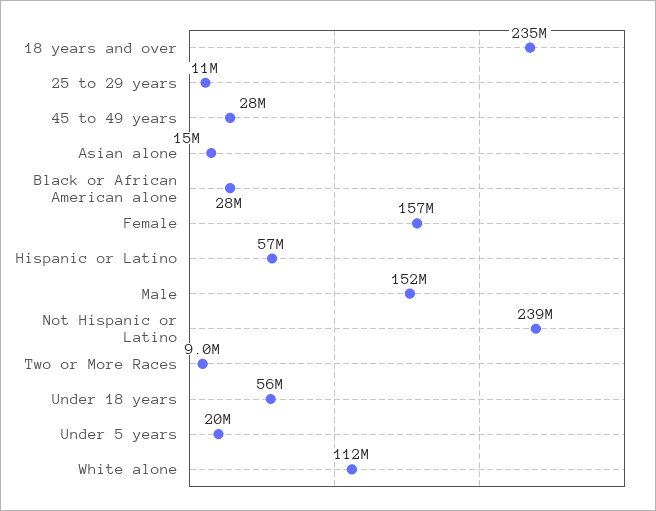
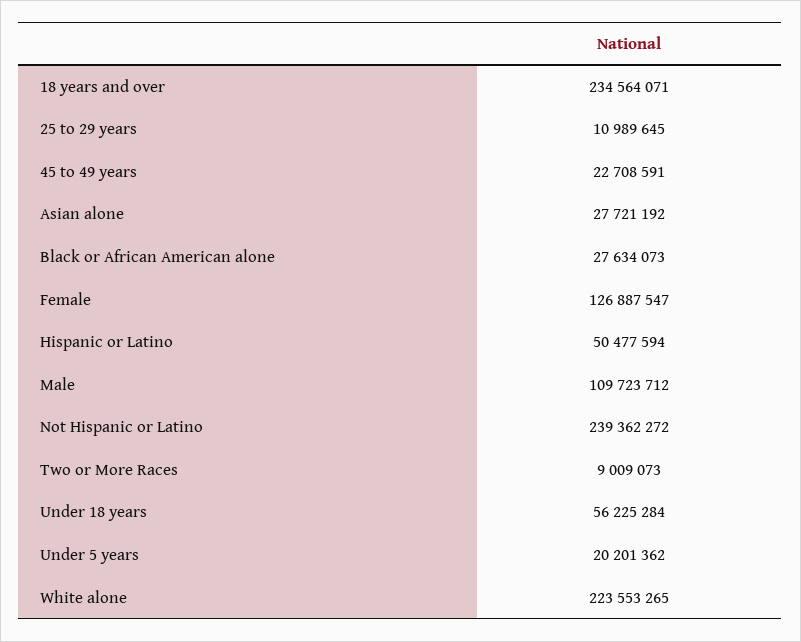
45 to 49 years: 28000000 -> 22708591
Asian alone: 15000000 -> 27721192
Female: 157000000 -> 126887547
Hispanic or Latino: 57000000 -> 50477594
Male: 152000000 -> 109723712
White alone: 112000000 -> 223553265

